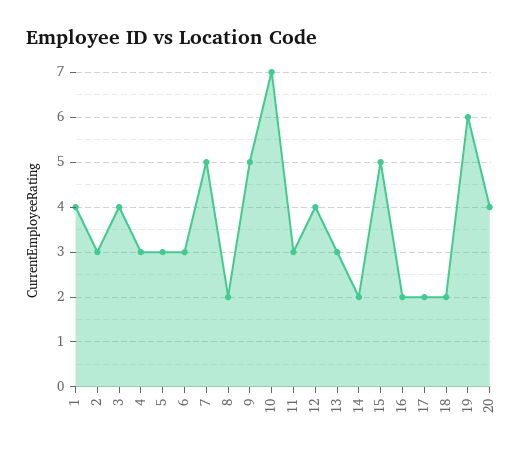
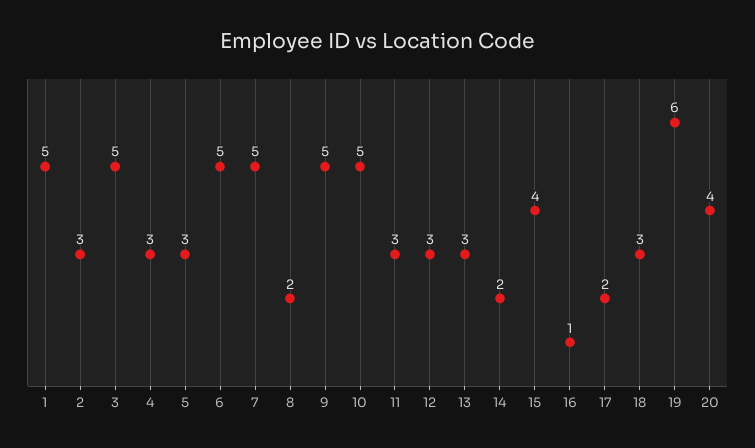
1: 4 -> 5
3: 4 -> 5
6: 3 -> 5
10: 7 -> 5
12: 4 -> 3
15: 5 -> 4
16: 2 -> 1
18: 2 -> 3

